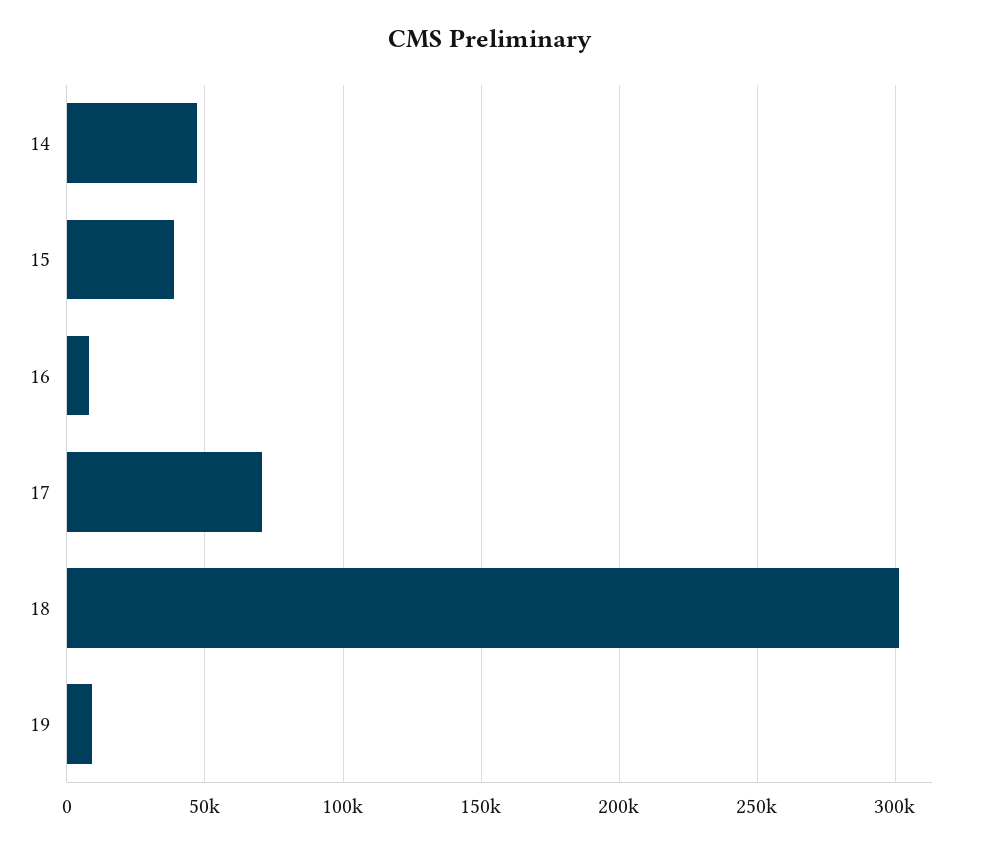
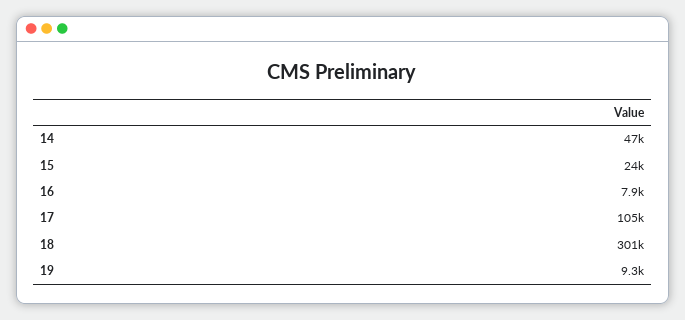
15: 40000 -> 24000
17: 70000 -> 105000

